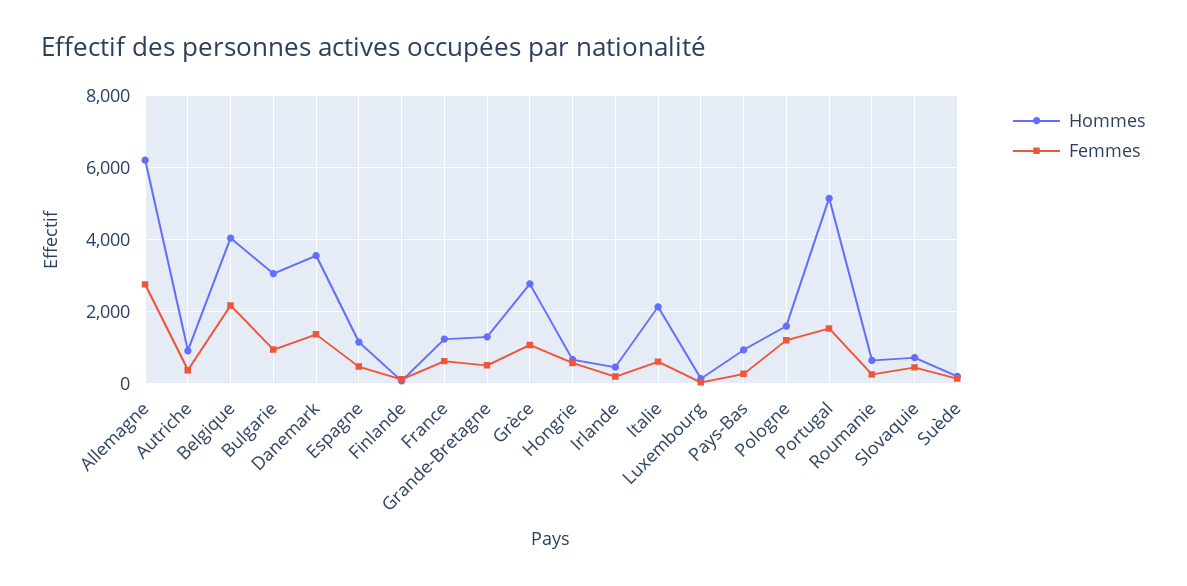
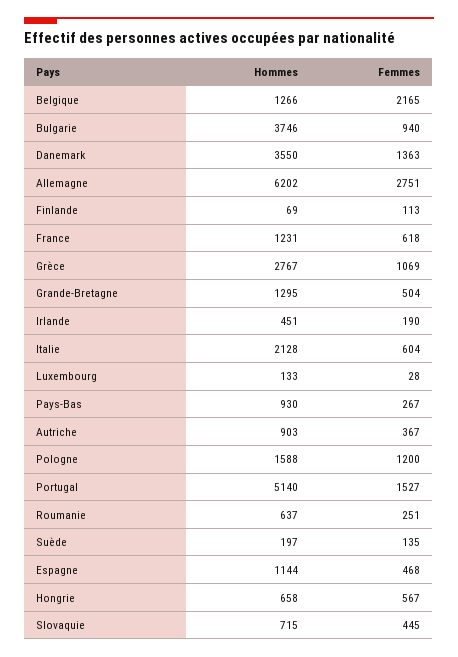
Hommes, Belgique: 4000 -> 1266
Hommes, Bulgarie: 3000 -> 3746

